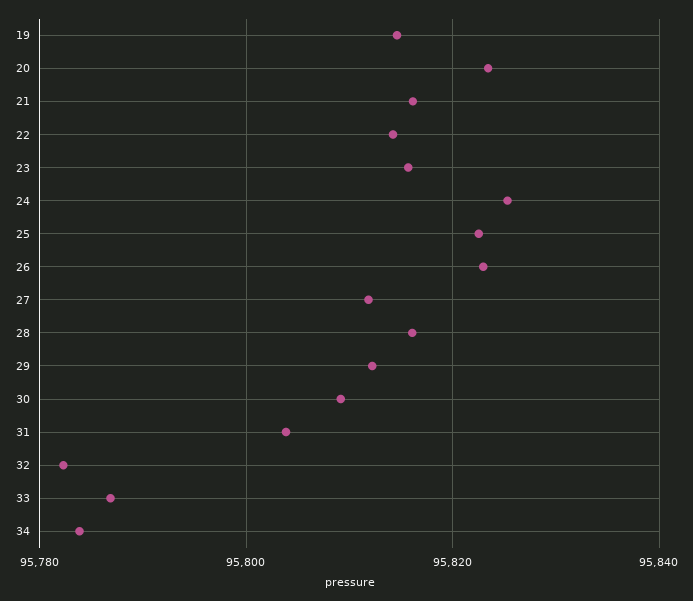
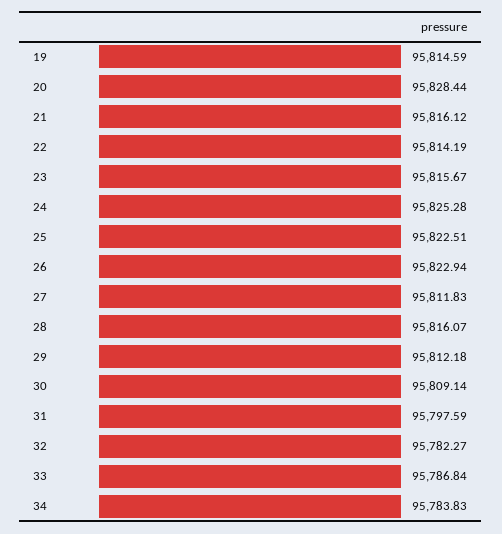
20: 95824 -> 95828.44
31: 95804 -> 95797.59

